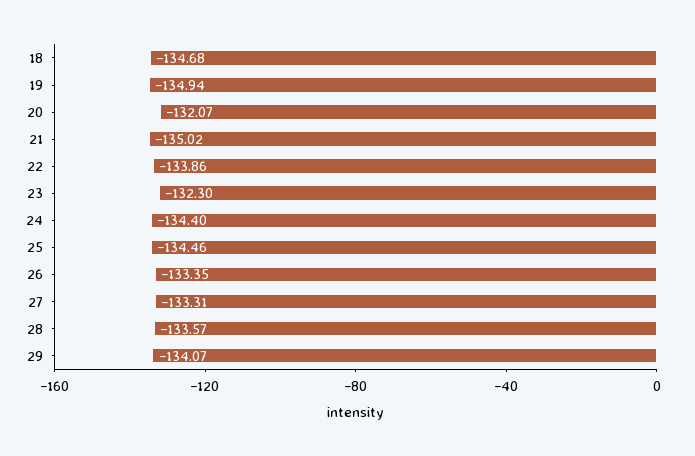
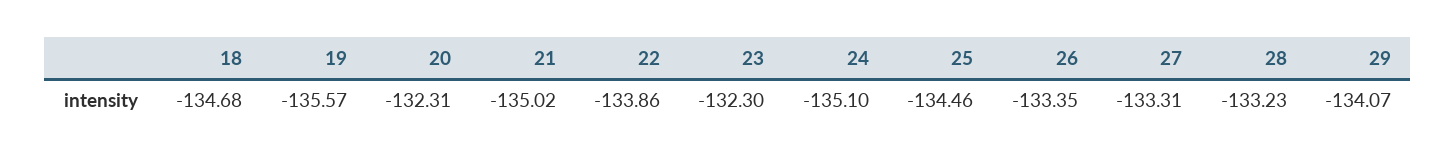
19: -134.94 -> -135.57
20: -132.07 -> -132.31
24: -134.4 -> -135.1
28: -133.57 -> -133.23

